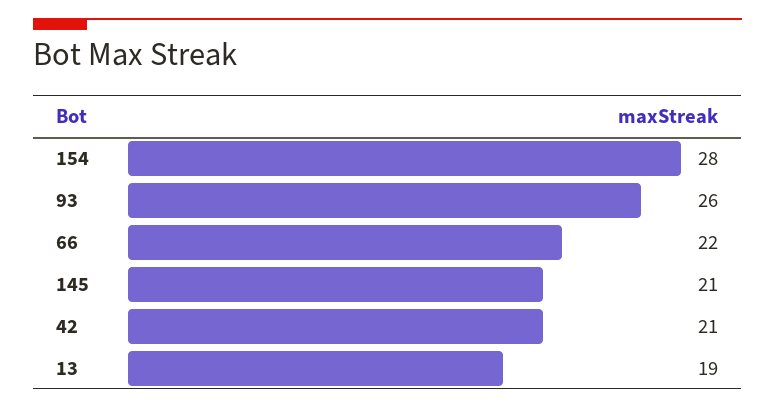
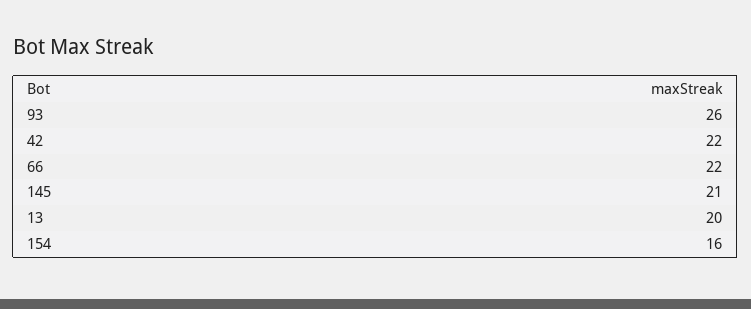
154: 28 -> 16
42: 21 -> 22
13: 19 -> 20

